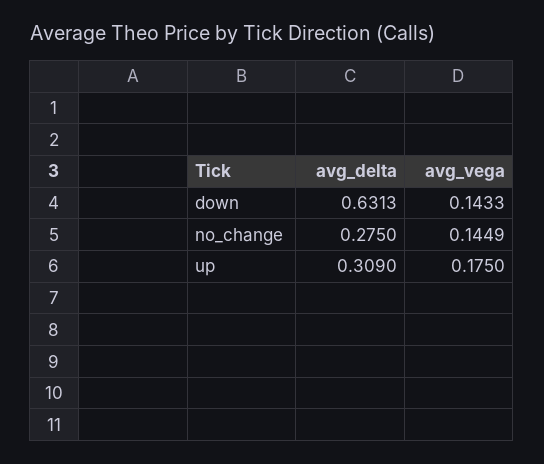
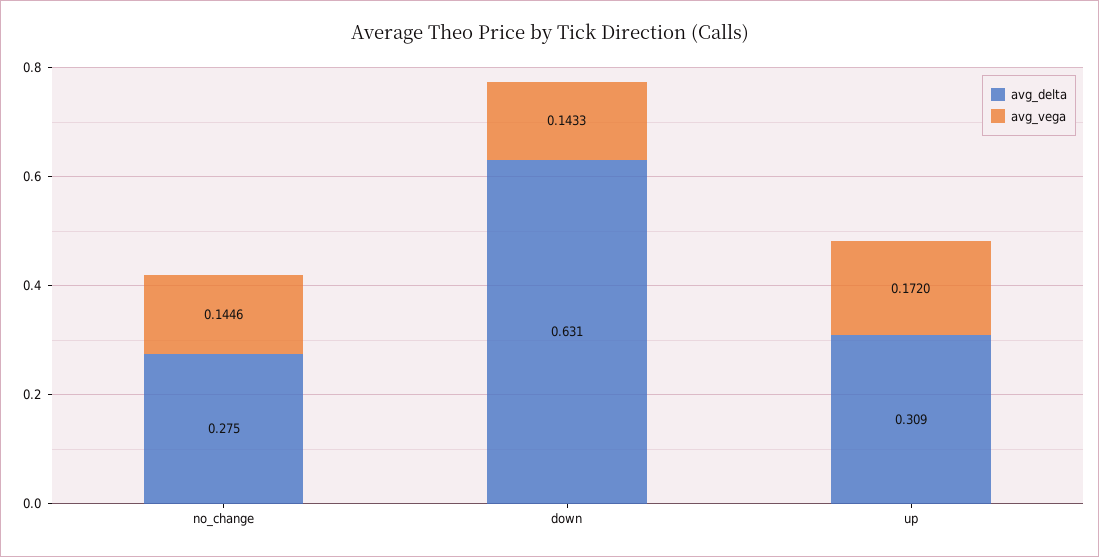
avg_vega, no_change: 0.1449 -> 0.1446
avg_vega, up: 0.175 -> 0.172

